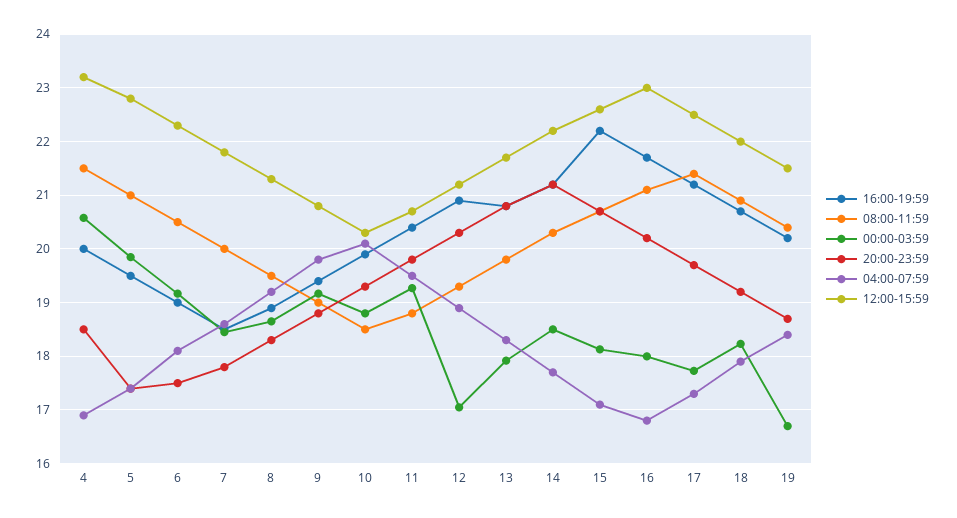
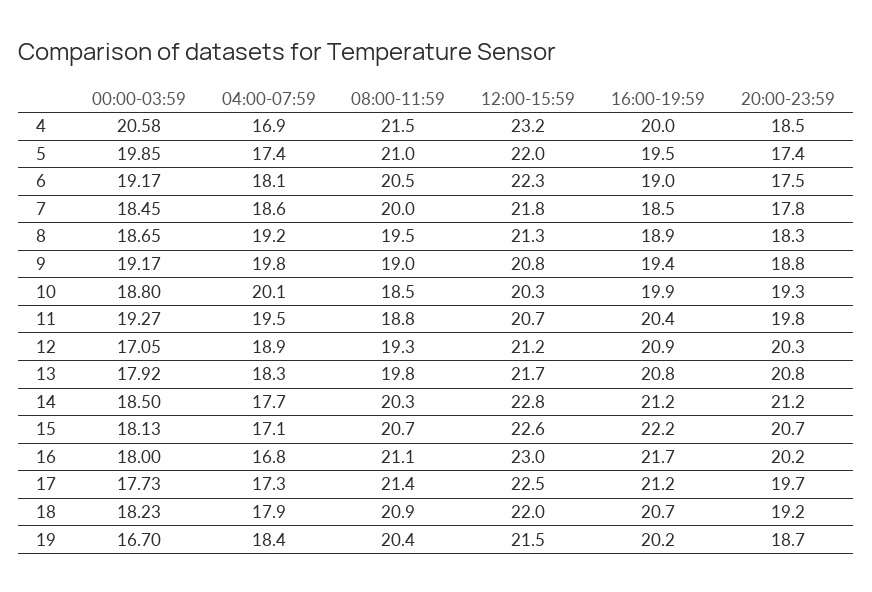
12:00-15:59, 5: 22.8 -> 22
12:00-15:59, 14: 22.2 -> 22.8

